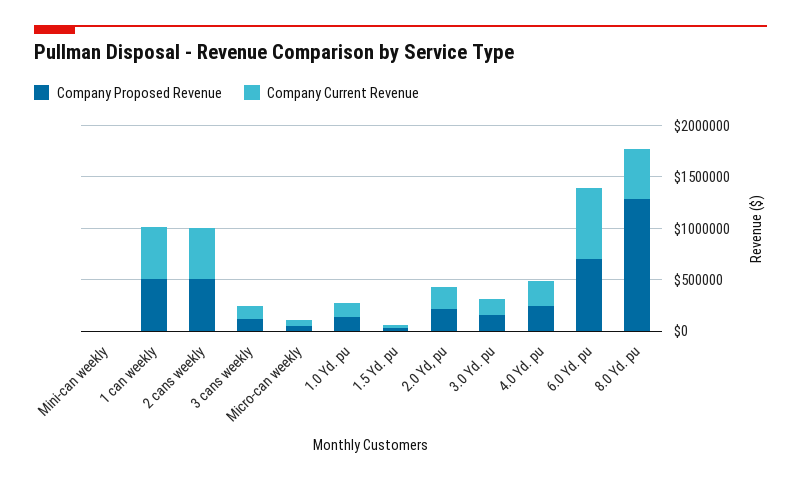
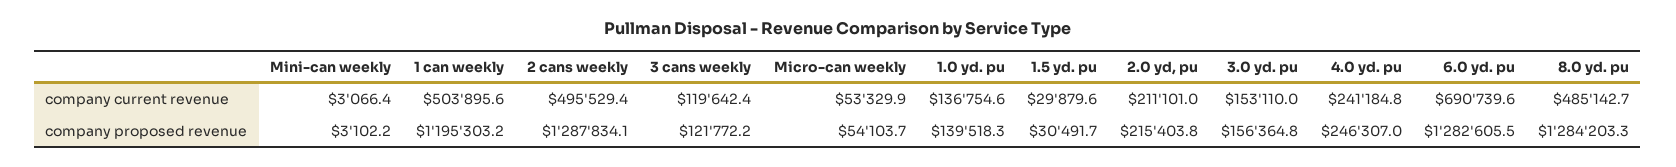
Company Proposed Revenue, 1 can weekly: 500000 -> 1195303.2
Company Proposed Revenue, 2 cans weekly: 500000 -> 1287834.1
Company Proposed Revenue, 6.0 Yd. pu: 700000 -> 1282605.5

